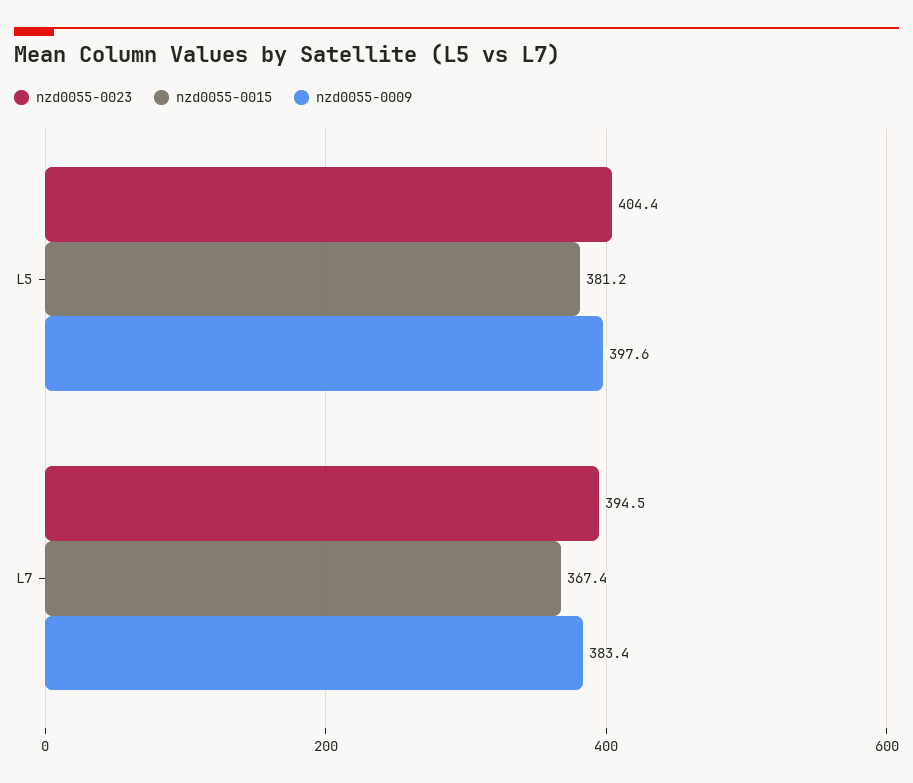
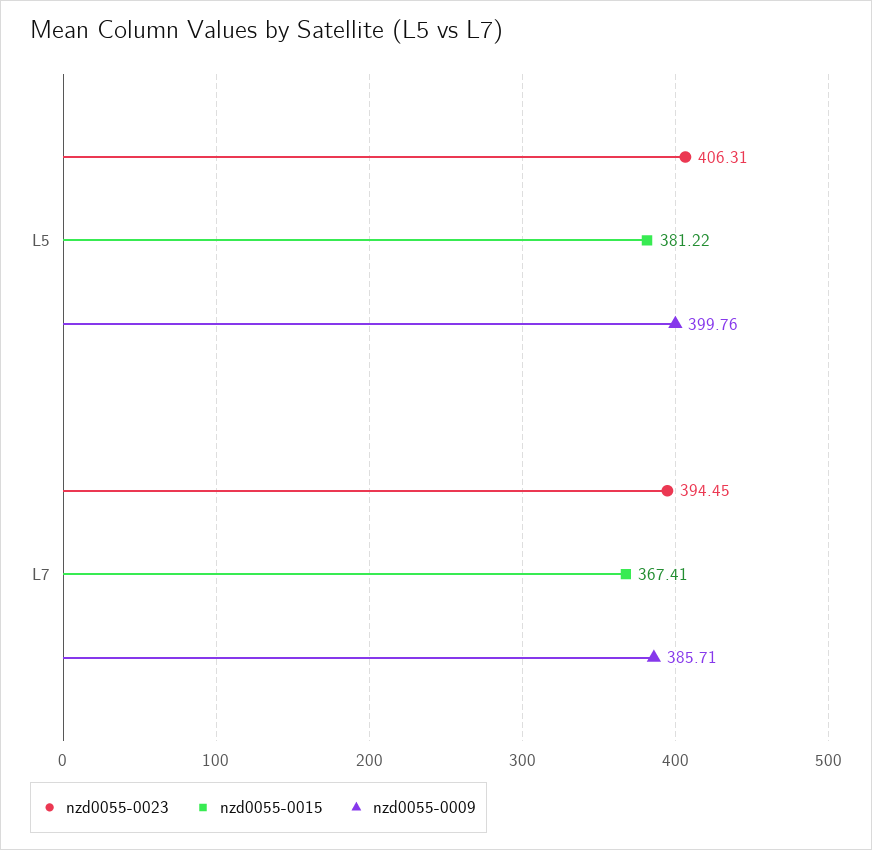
nzd0055-0023, L5: 404.4 -> 406.31
nzd0055-0009, L5: 397.6 -> 399.76
nzd0055-0009, L7: 383.4 -> 385.71

